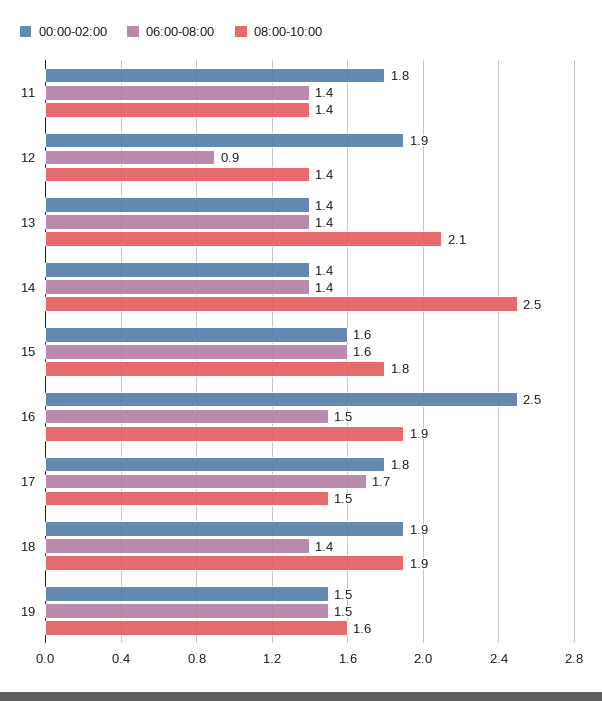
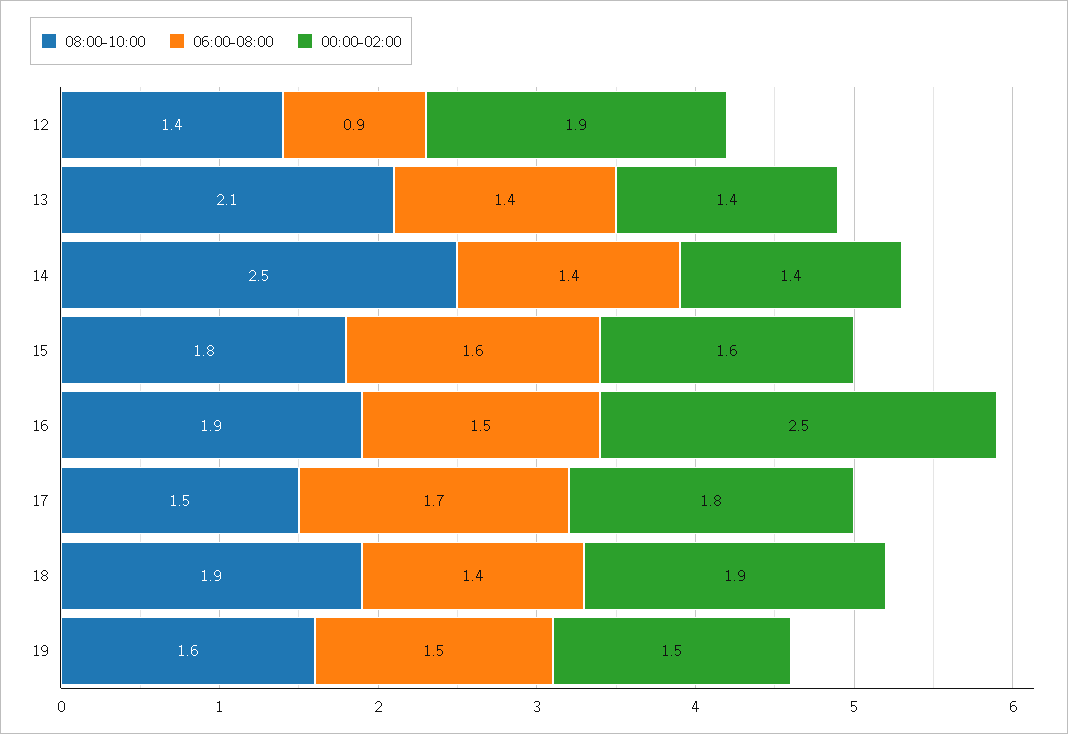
00:00-02:00, 11: 1.8 -> none
06:00-08:00, 11: 1.4 -> none
08:00-10:00, 11: 1.4 -> none

